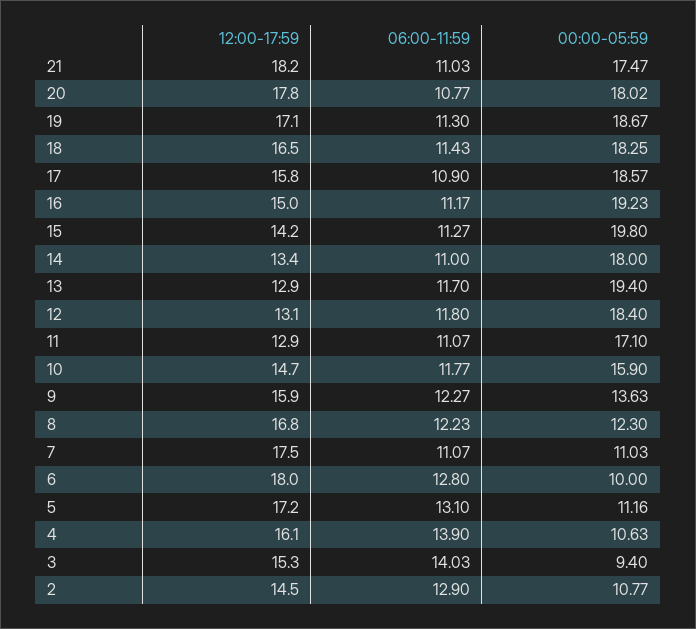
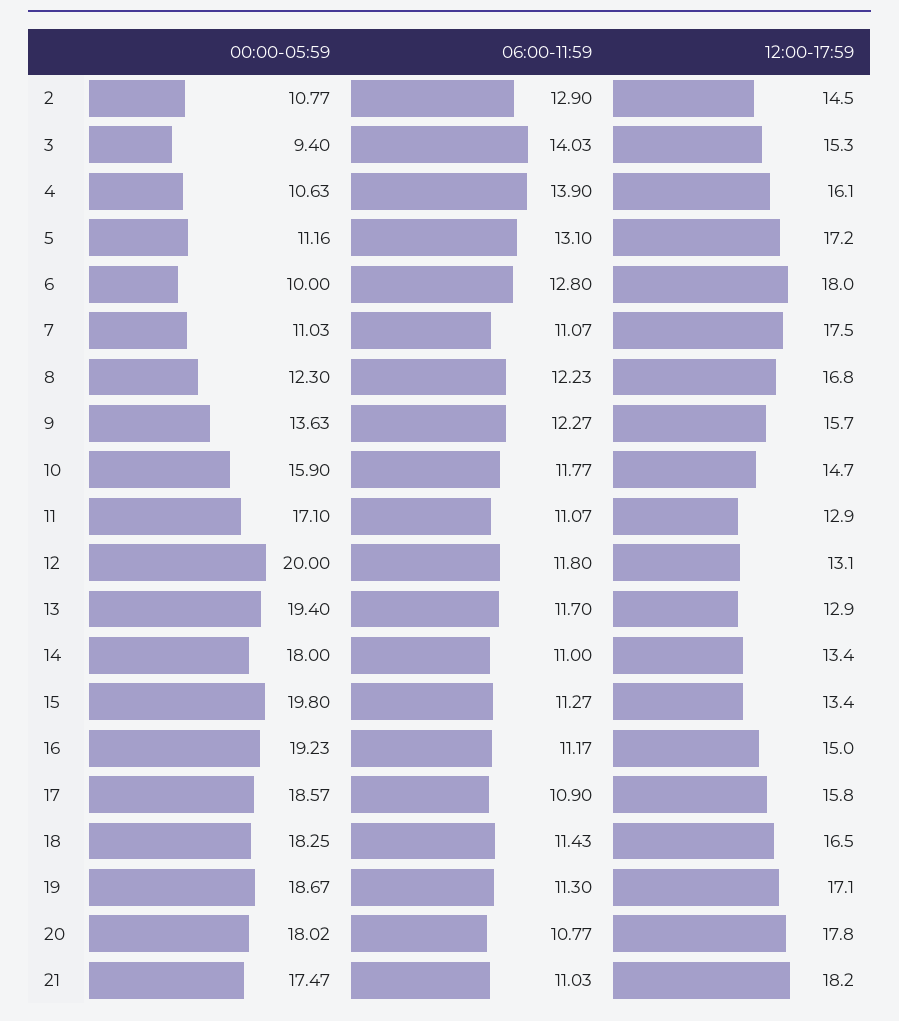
12:00-17:59, 15: 14.2 -> 13.4
00:00-05:59, 12: 18.4 -> 20
12:00-17:59, 9: 15.9 -> 15.7

